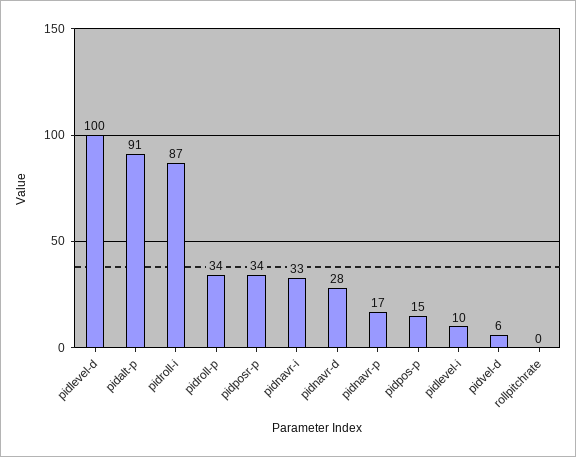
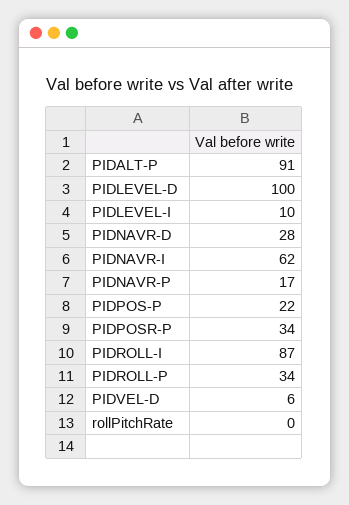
pidnavr-i: 33 -> 62
pidpos-p: 15 -> 22

